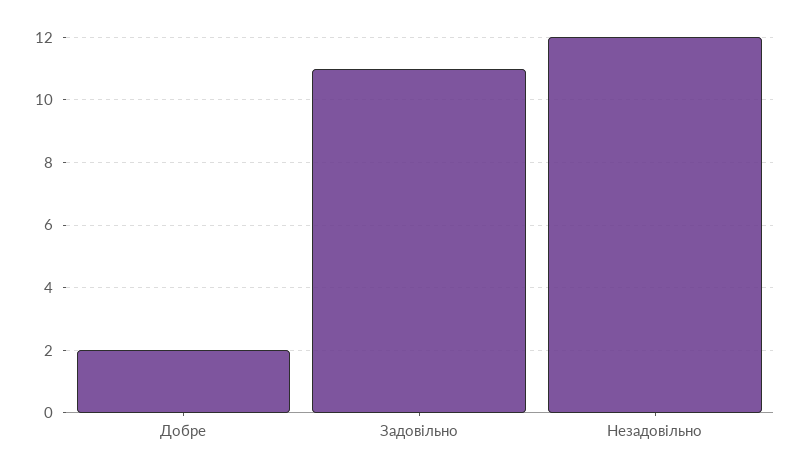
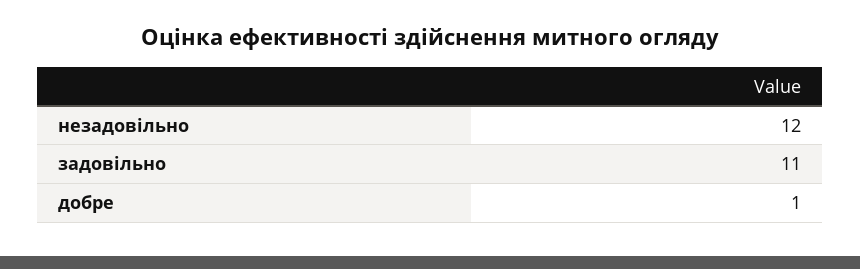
Добре: 2 -> 1

